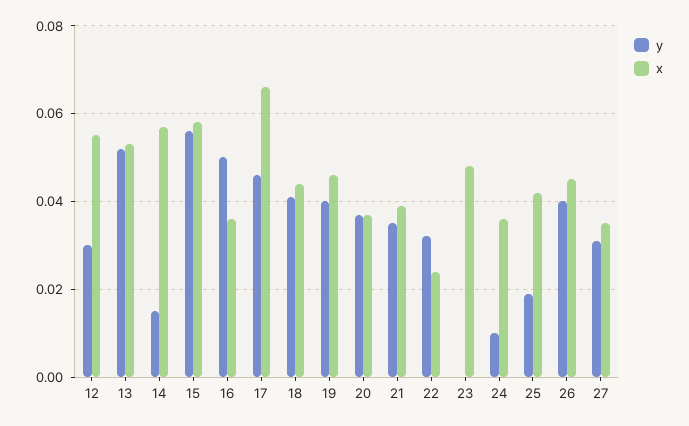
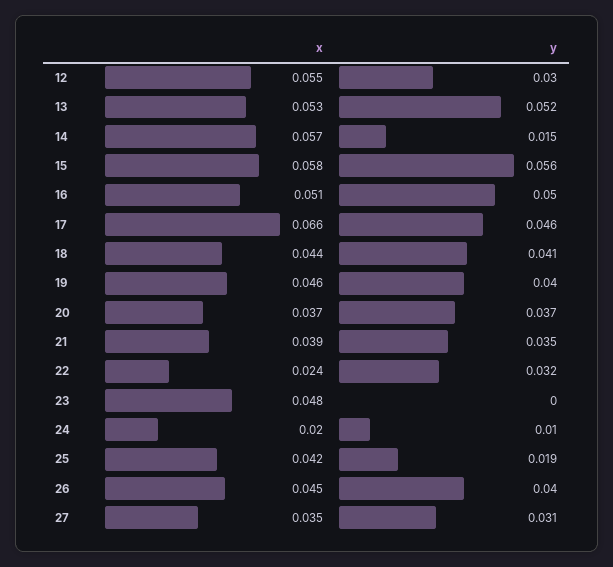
x, 16: 0.035 -> 0.051
x, 24: 0.035 -> 0.02

